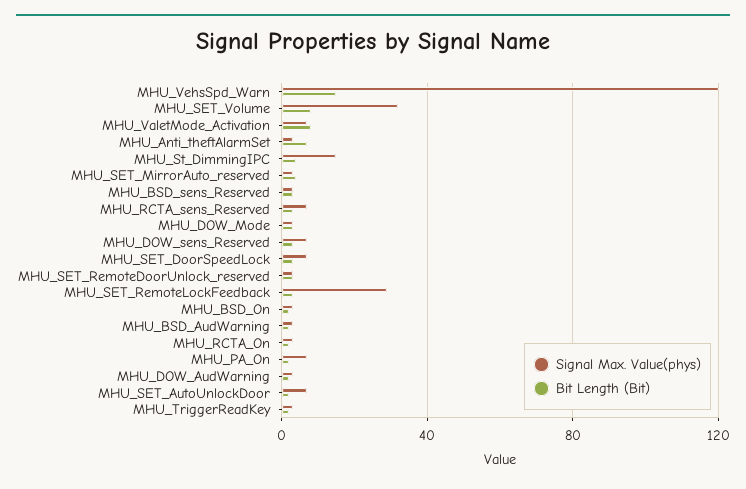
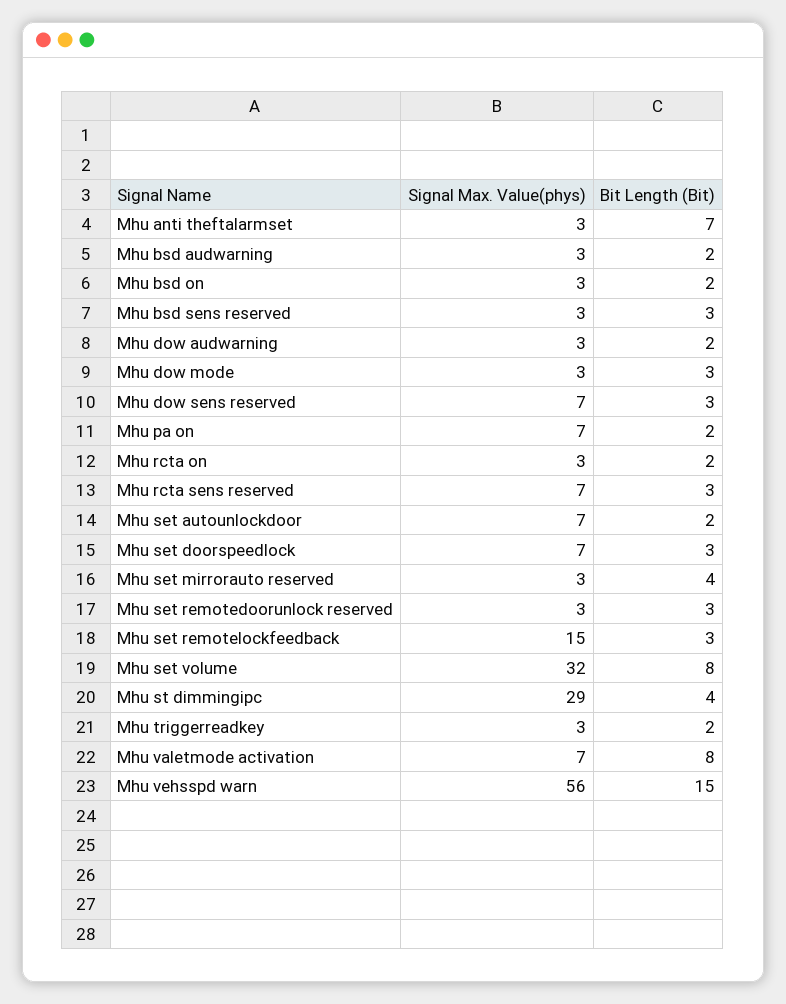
Signal Max. Value(phys), MHU_VehsSpd_Warn: 120 -> 56
Signal Max. Value(phys), MHU_St_DimmingIPC: 15 -> 29
Signal Max. Value(phys), MHU_SET_RemoteLockFeedback: 30 -> 15

